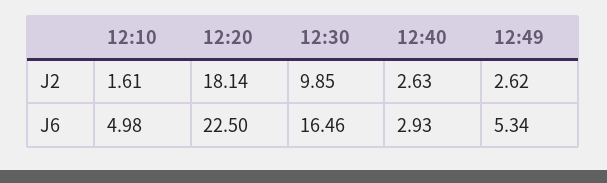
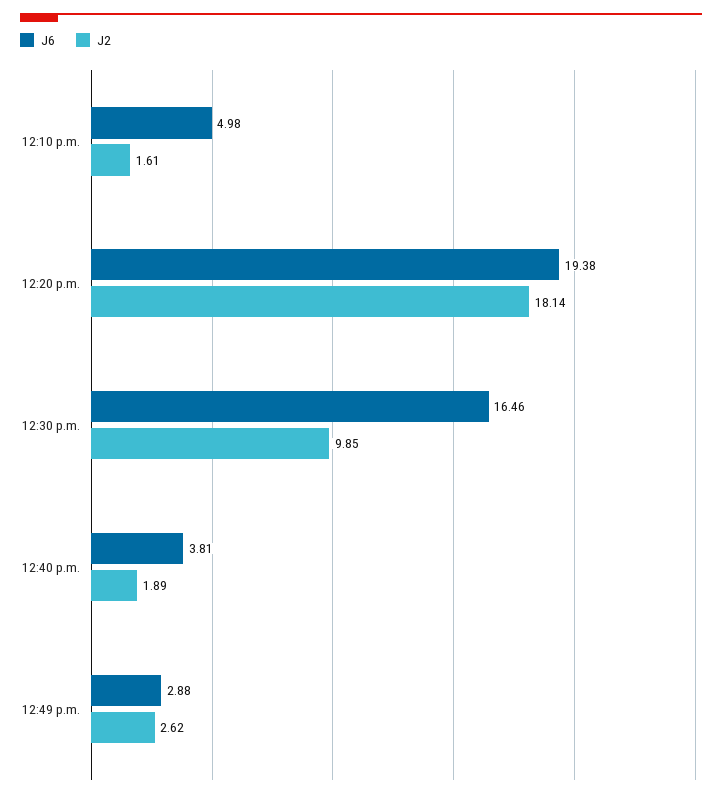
J2, 12:40: 2.63 -> 1.89
J6, 12:20: 22.5 -> 19.38
J6, 12:40: 2.93 -> 3.81
J6, 12:49: 5.34 -> 2.88

